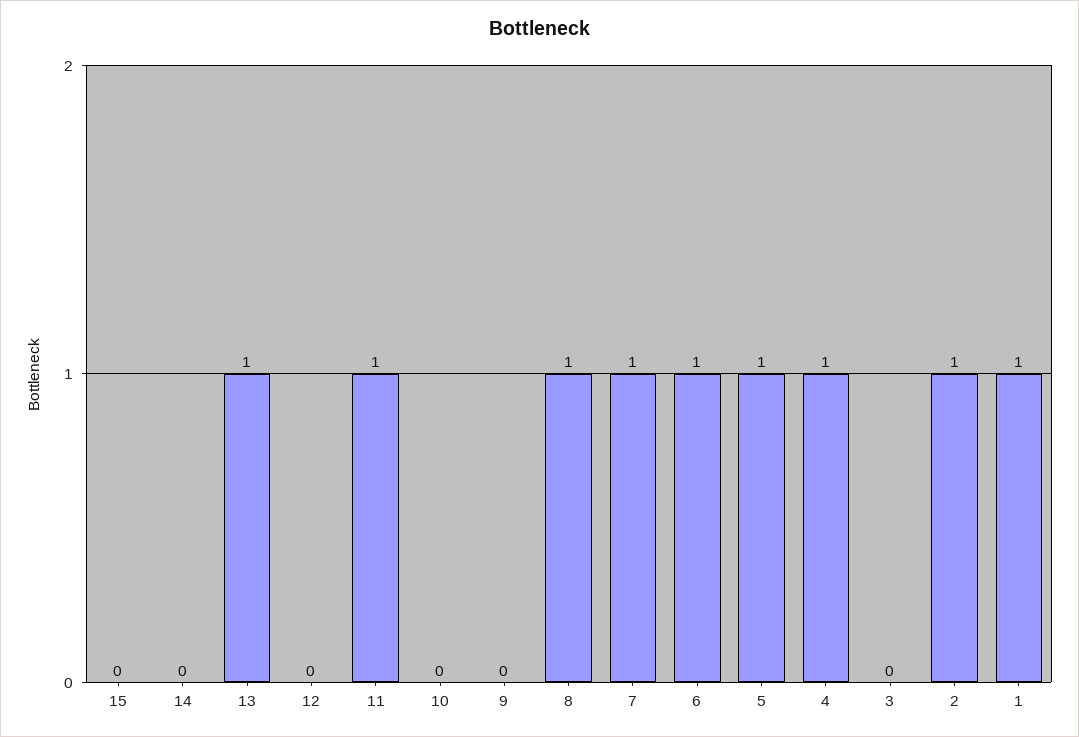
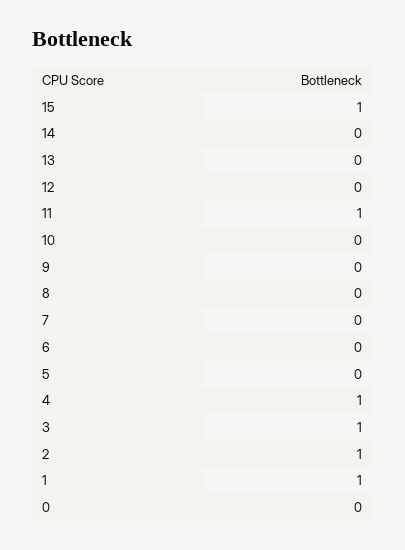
15: 0 -> 1
13: 1 -> 0
8: 1 -> 0
7: 1 -> 0
6: 1 -> 0
5: 1 -> 0
3: 0 -> 1
0: none -> 0

